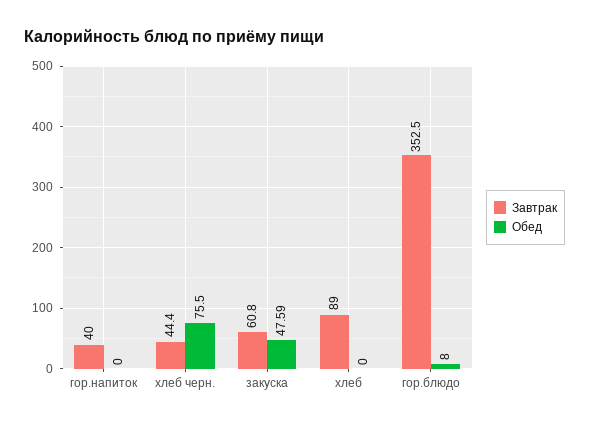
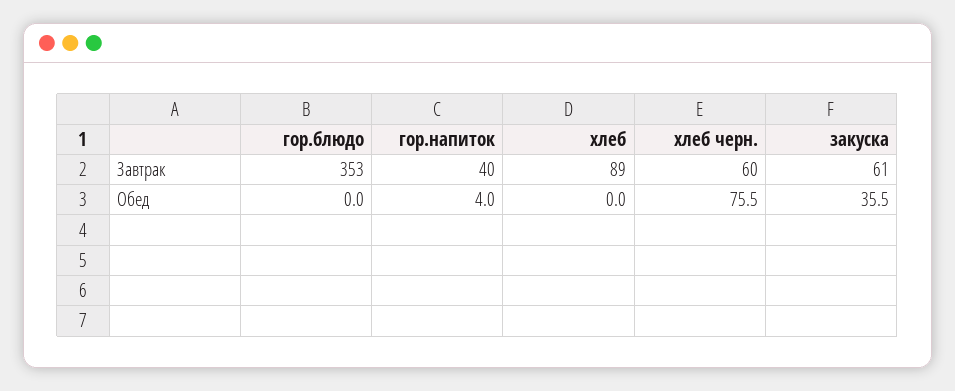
Обед, гор.напиток: 0 -> 4
Завтрак, хлеб черн.: 44.4 -> 60
Обед, закуска: 47.59 -> 35.5
Обед, гор.блюдо: 8 -> 0

